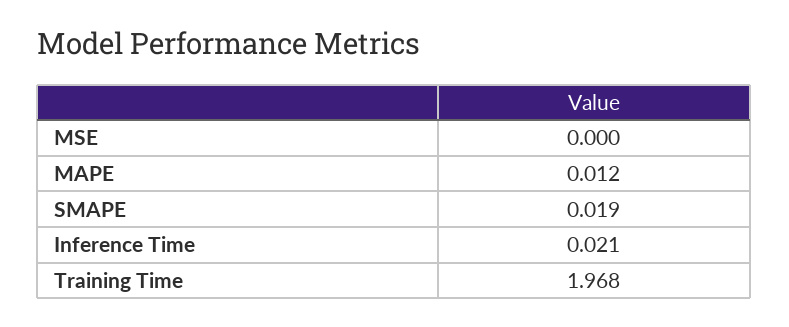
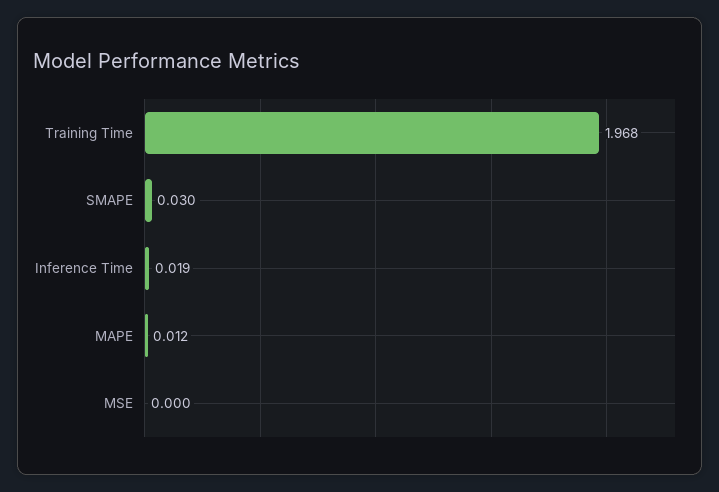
SMAPE: 0.019 -> 0.03
Inference Time: 0.021 -> 0.019

